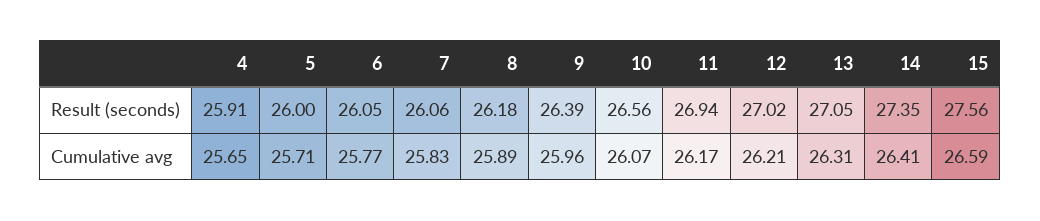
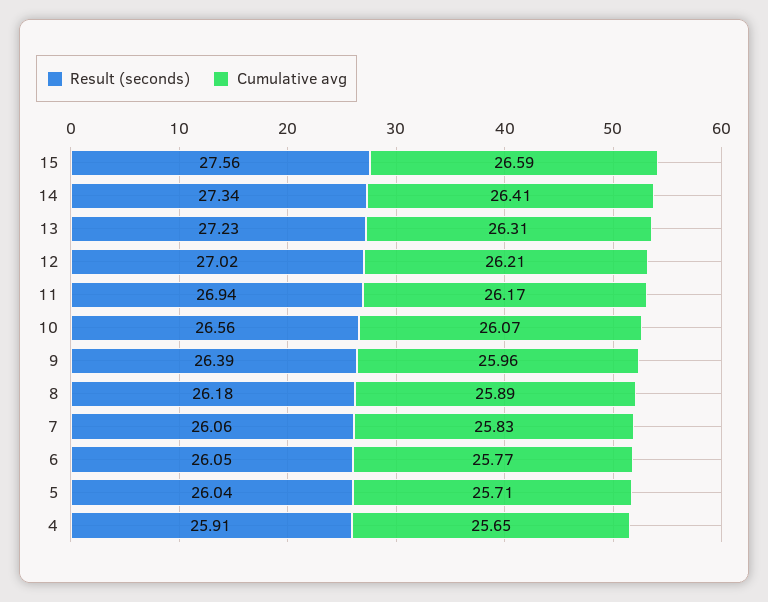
Result (seconds), 5: 26 -> 26.04
Result (seconds), 13: 27.05 -> 27.23
Result (seconds), 14: 27.35 -> 27.34

